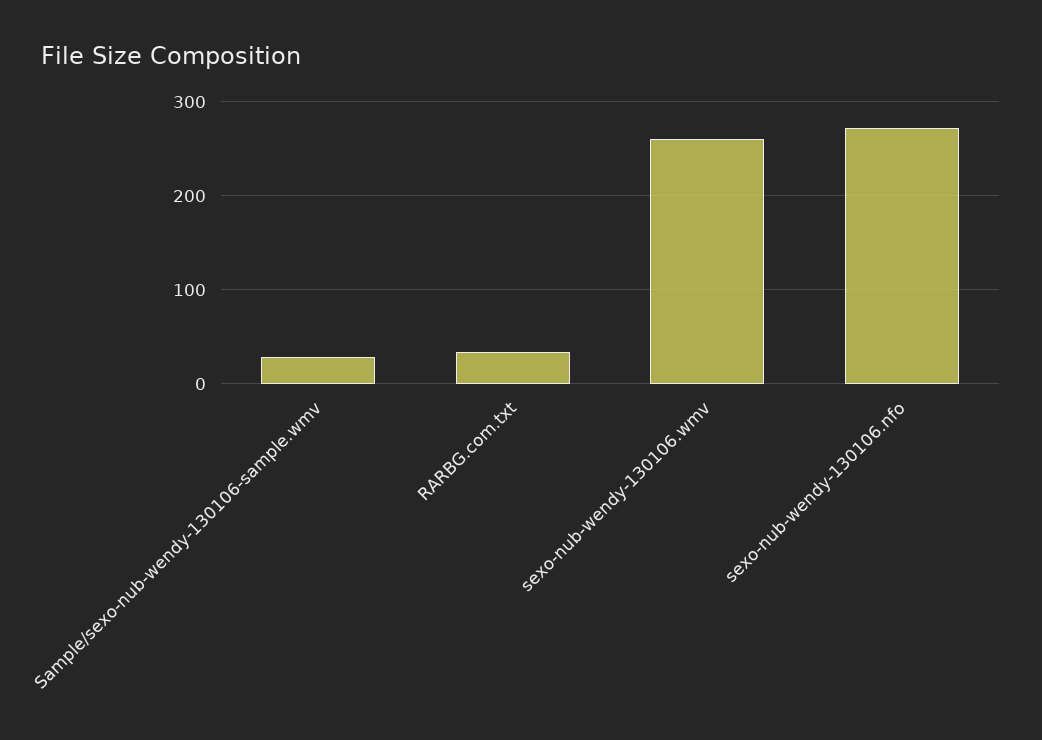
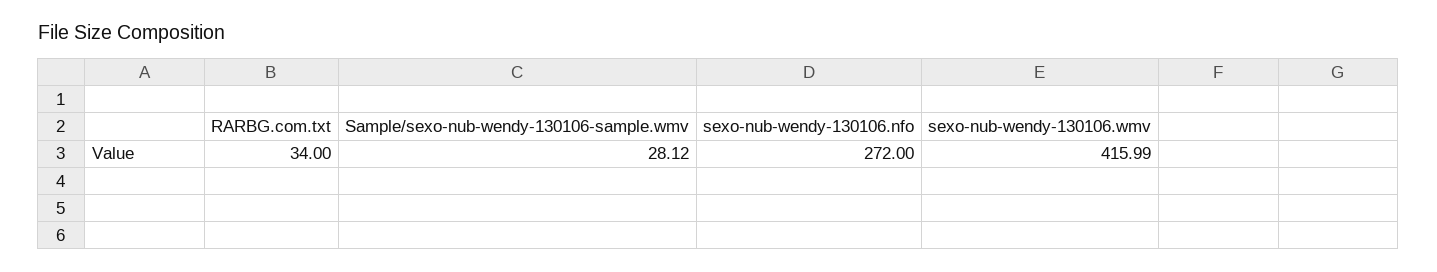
sexo-nub-wendy-130106.wmv: 260 -> 415.99

